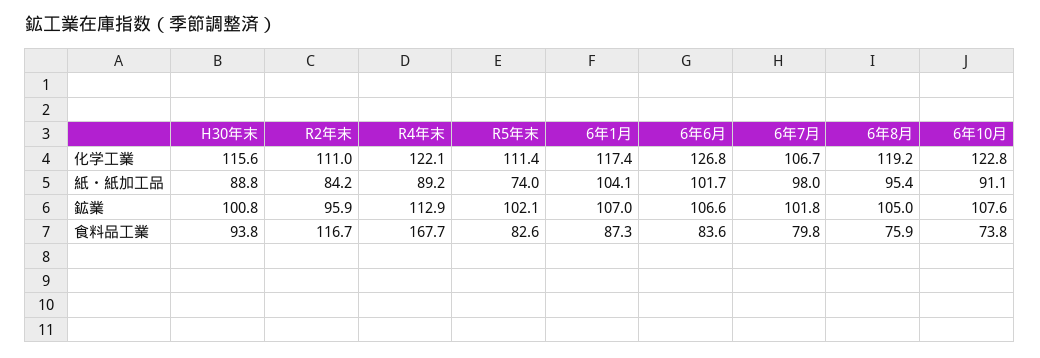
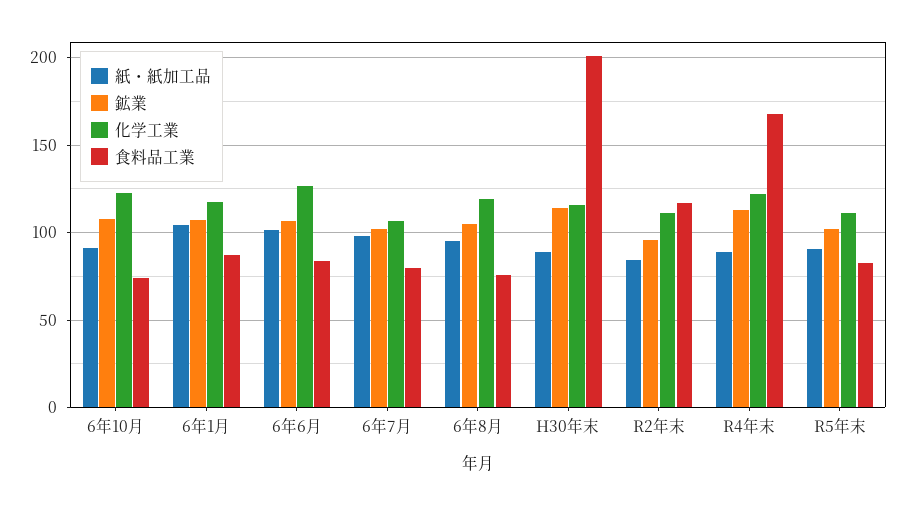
紙・紙加工品, R5年末: 74 -> 90
鉱業, H30年末: 100.8 -> 115
食料品工業, H30年末: 93.8 -> 200

